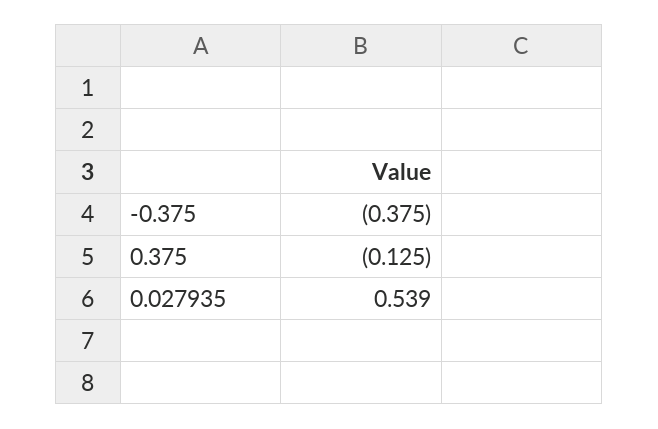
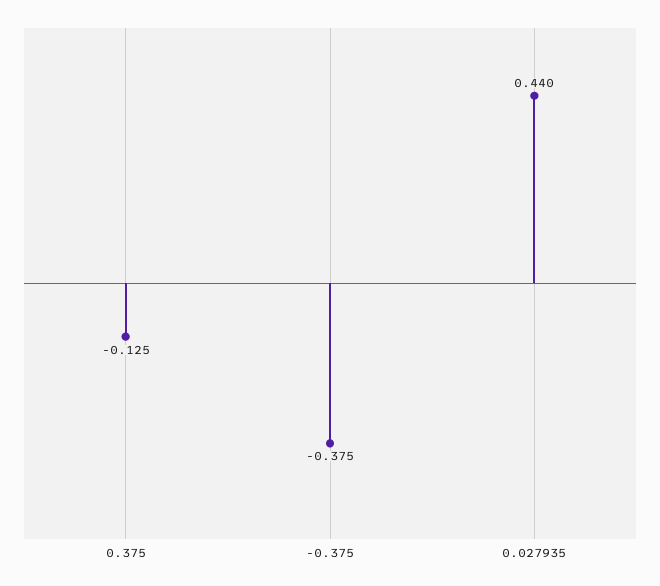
0.027935: 0.539 -> 0.44

